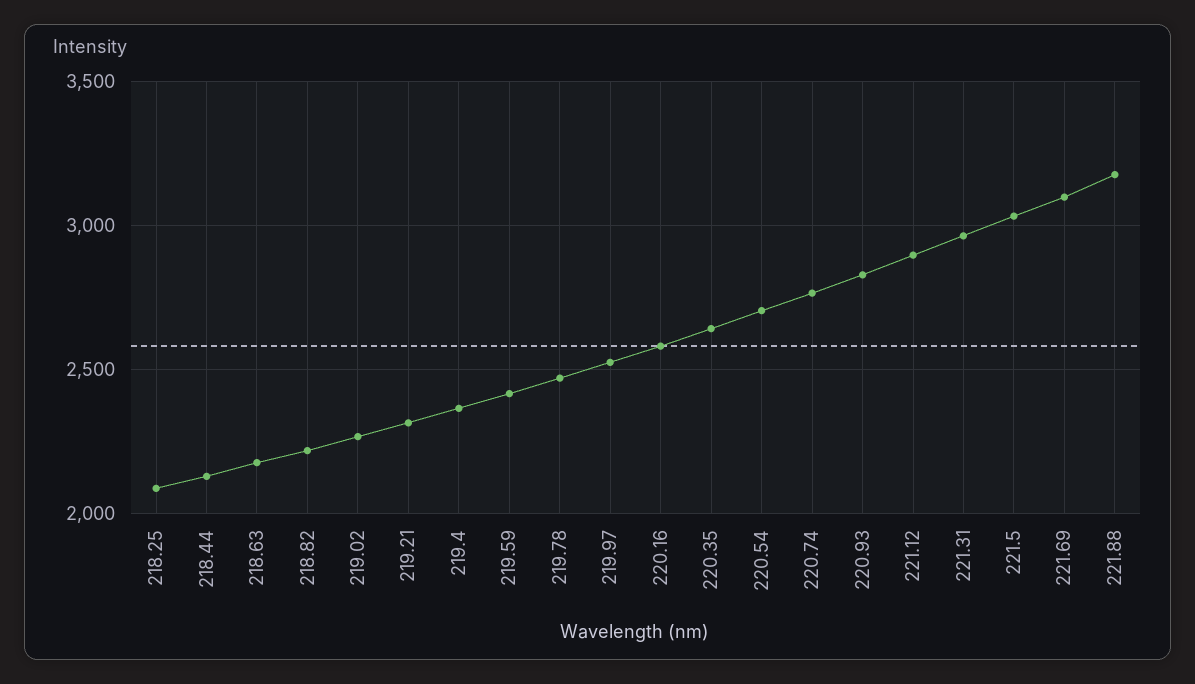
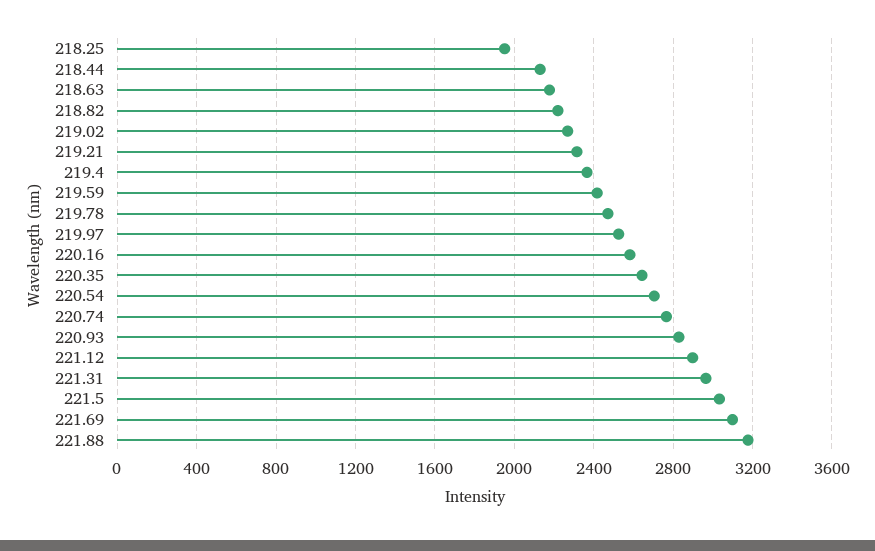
218.25: 2100 -> 1950

